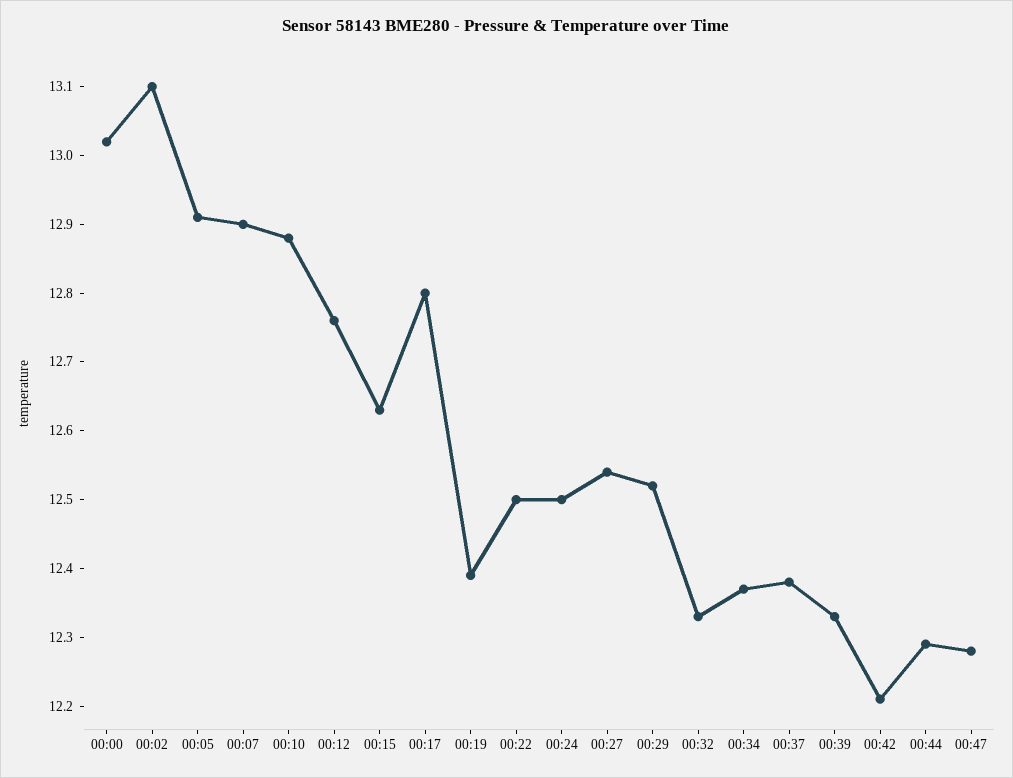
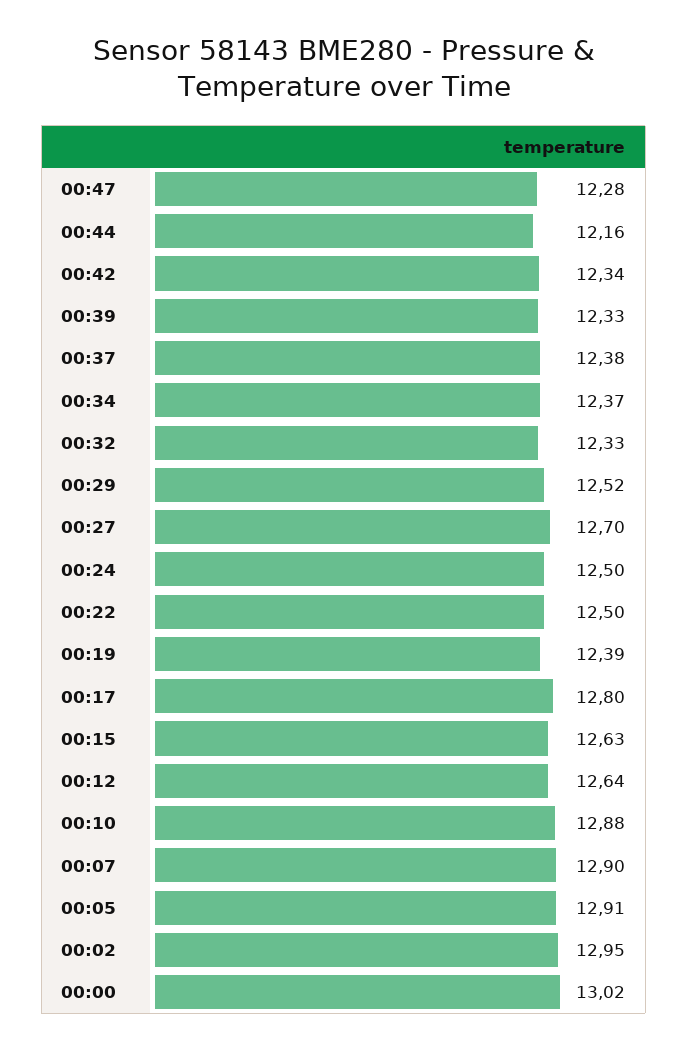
00:02: 13.1 -> 12.95
00:12: 12.75 -> 12.64
00:27: 12.55 -> 12.7
00:42: 12.2 -> 12.34
00:44: 12.3 -> 12.16

